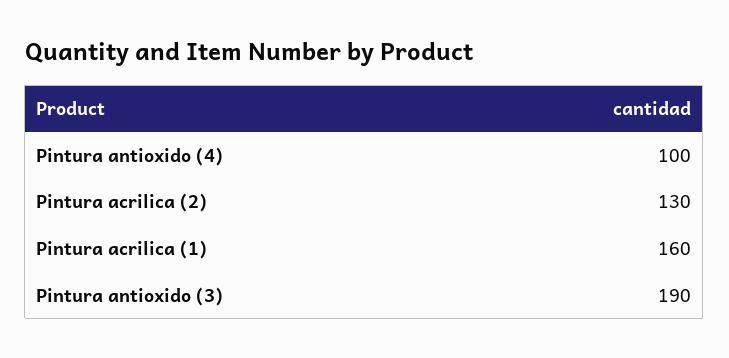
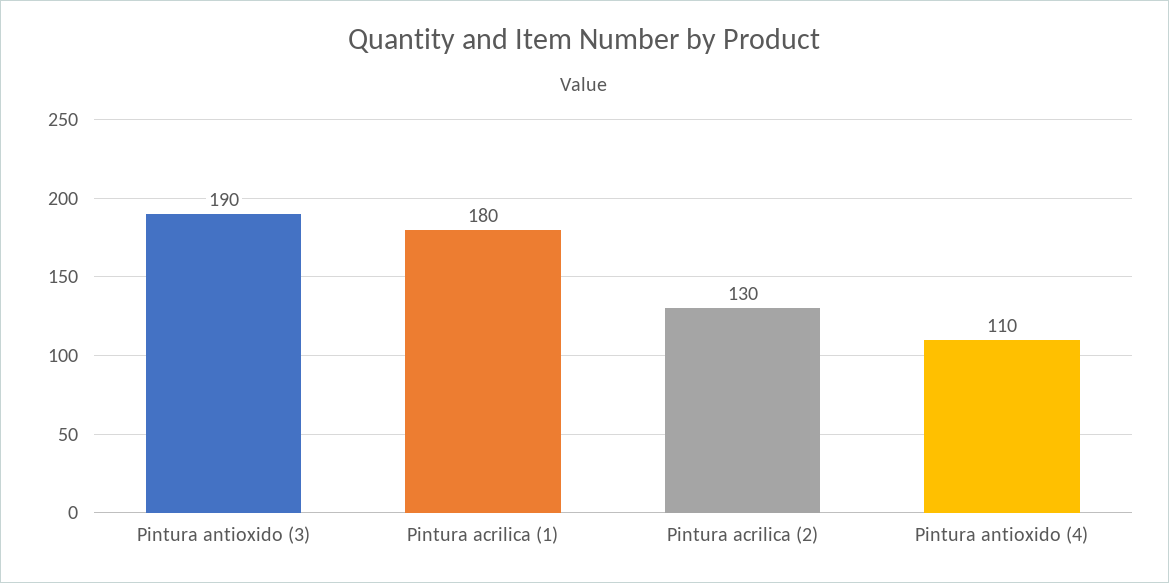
Pintura antioxido (4): 100 -> 110
Pintura acrilica (1): 160 -> 180

